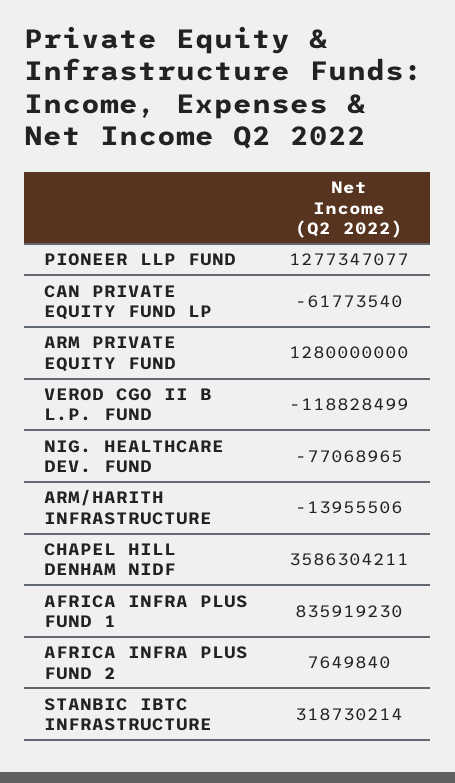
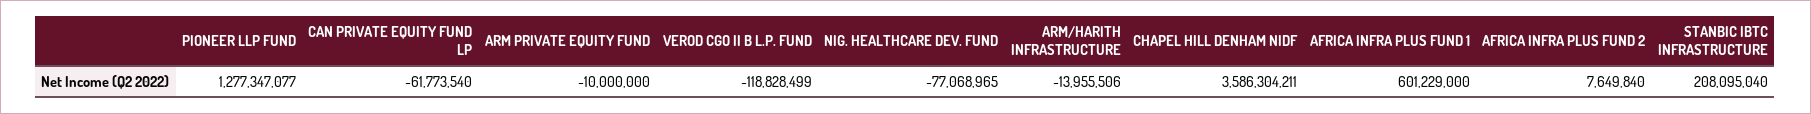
ARM PRIVATE EQUITY FUND: 1280000000 -> -10000000
AFRICA INFRA PLUS FUND 1: 835919230 -> 601229000
STANBIC IBTC INFRASTRUCTURE: 318730214 -> 208095040

